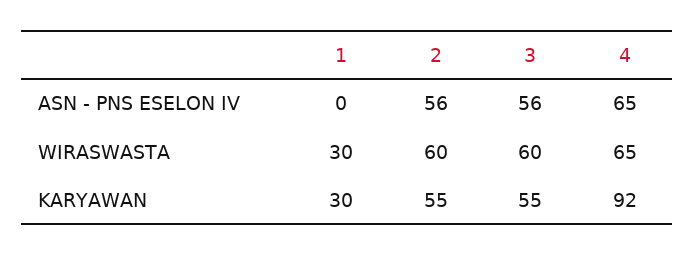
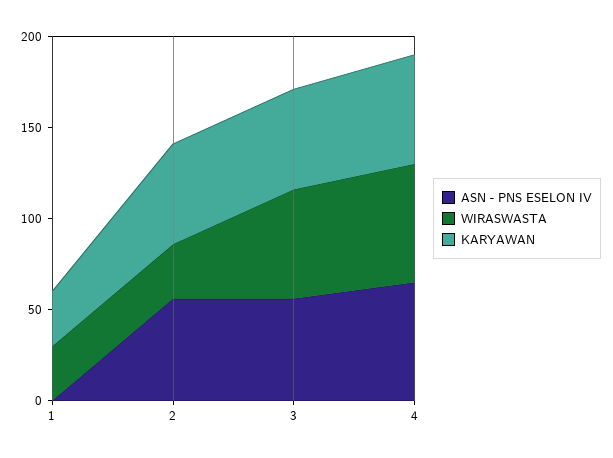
WIRASWASTA, 2: 60 -> 30
KARYAWAN, 4: 92 -> 60

